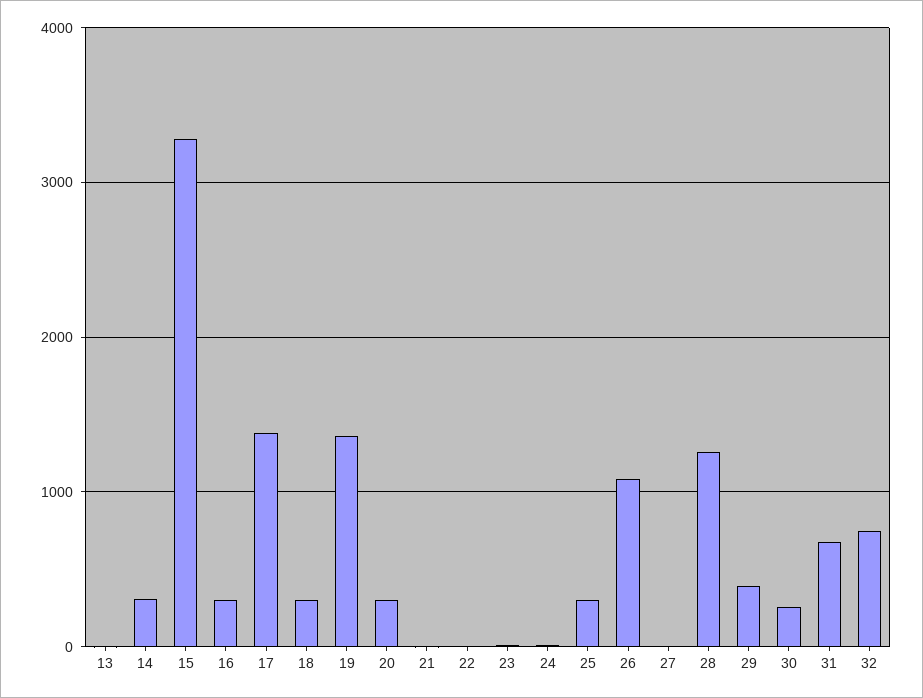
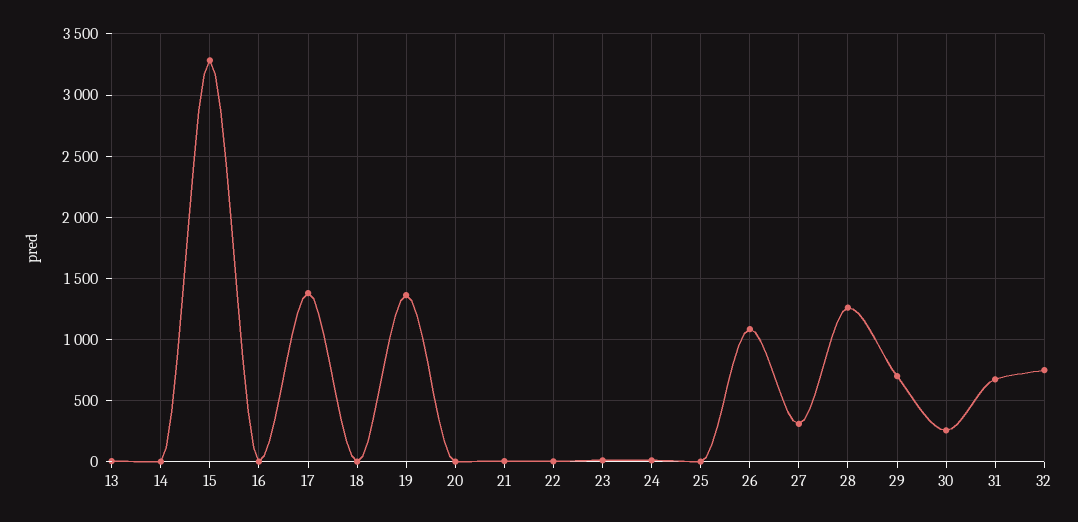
14: 300 -> 0
16: 300 -> 0
18: 300 -> 0
20: 300 -> 0
25: 300 -> 0
27: 0 -> 300
29: 400 -> 700

